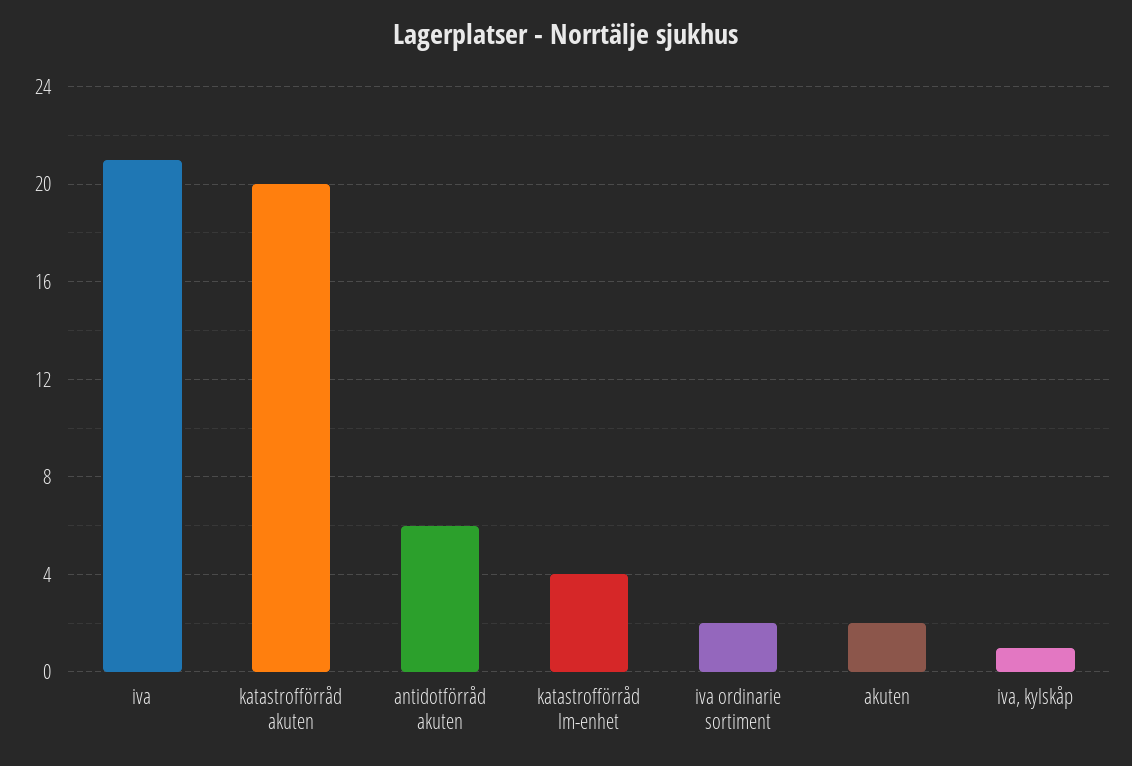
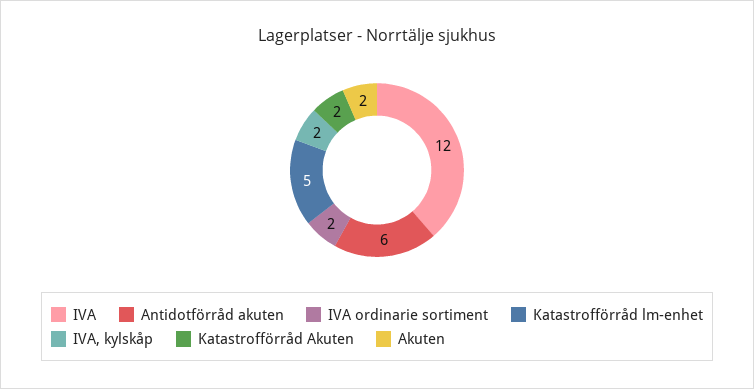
iva: 21 -> 12
katastrofförråd akuten: 20 -> 2
katastrofförråd lm-enhet: 4 -> 5
iva, kylskåp: 1 -> 2

